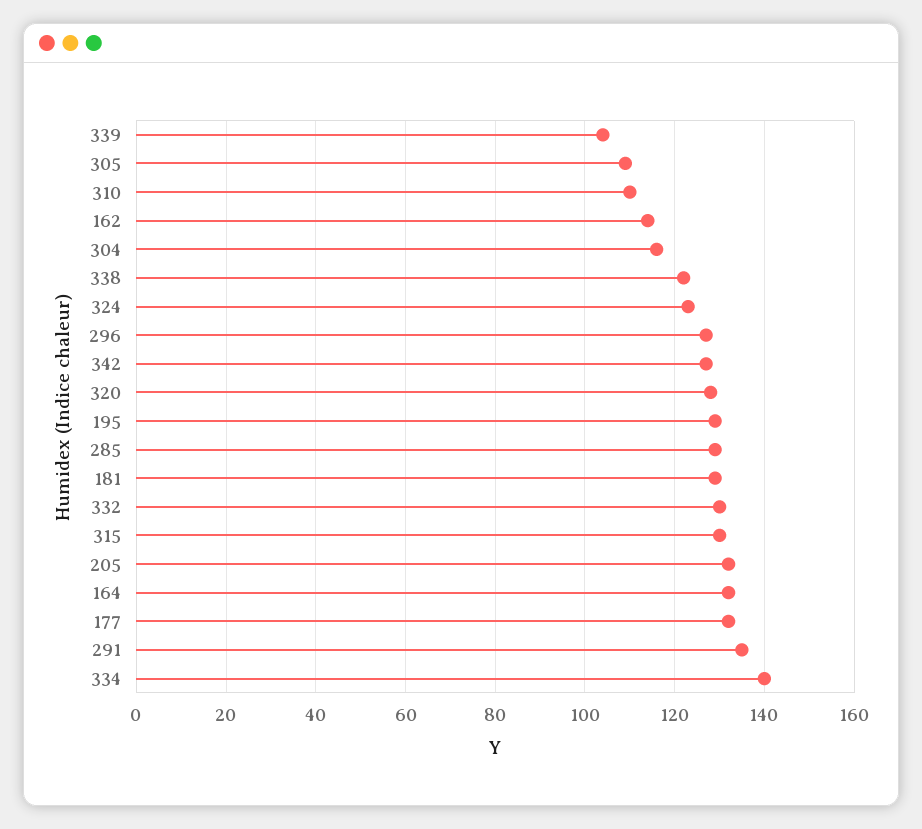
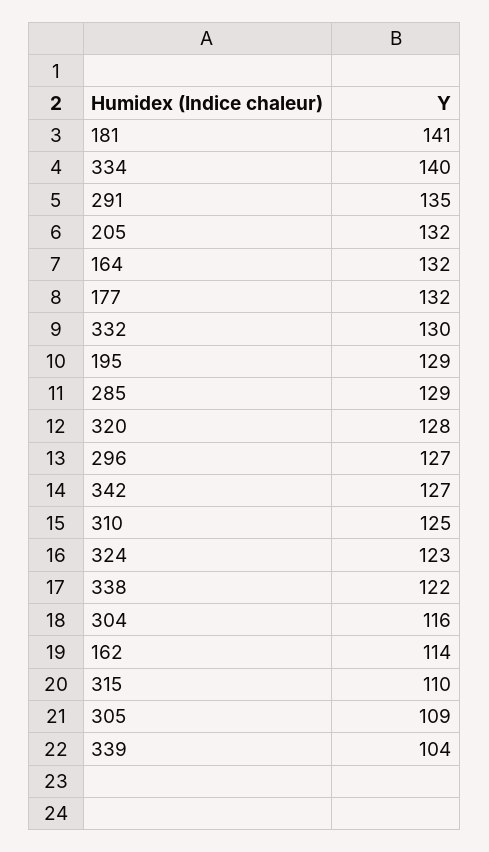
310: 110 -> 125
181: 130 -> 141
315: 130 -> 110

